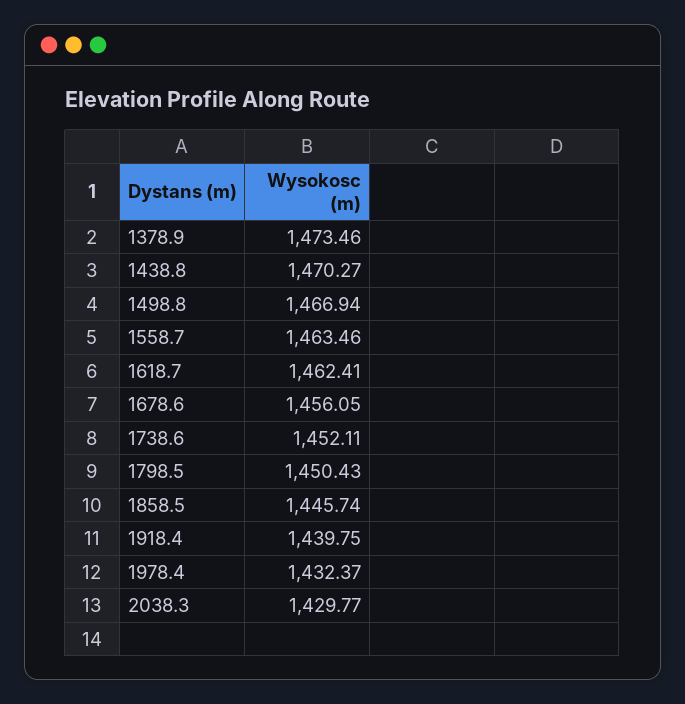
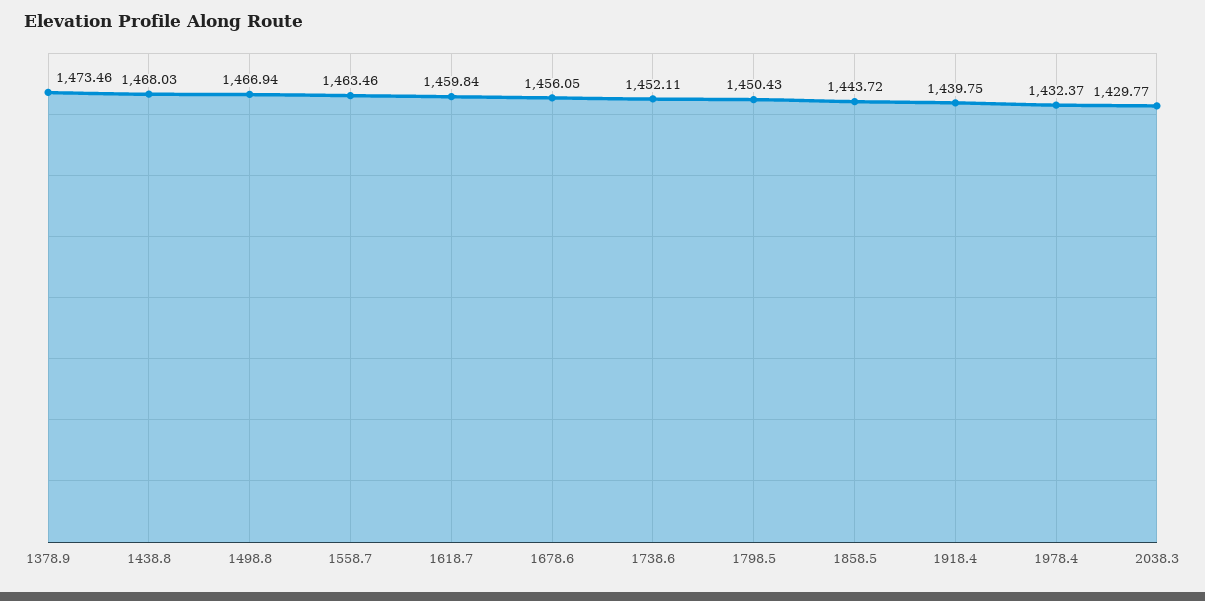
1438.8: 1470.27 -> 1468.03
1618.7: 1462.41 -> 1459.84
1858.5: 1445.74 -> 1443.72

